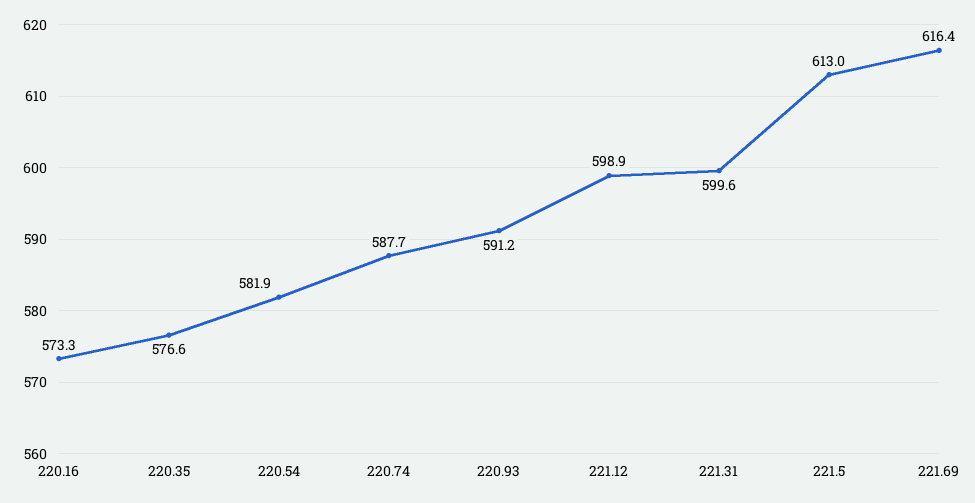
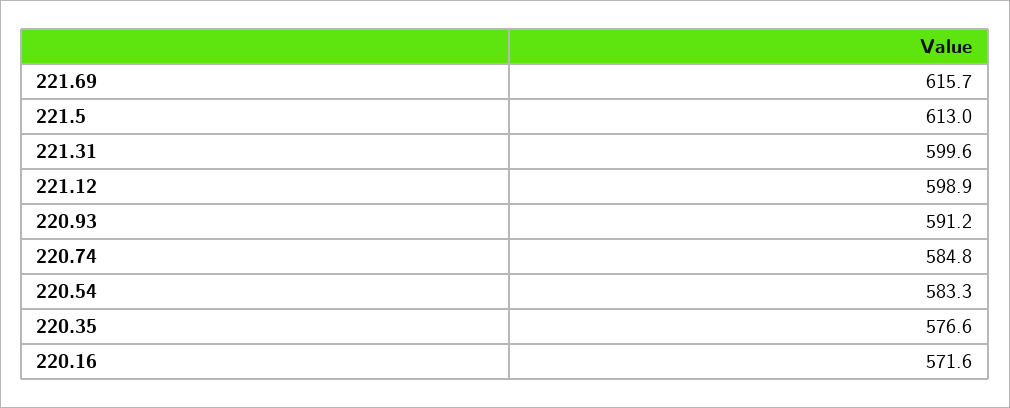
220.16: 573.3 -> 571.6
220.54: 581.9 -> 583.3
220.74: 587.7 -> 584.8
221.69: 616.4 -> 615.7

